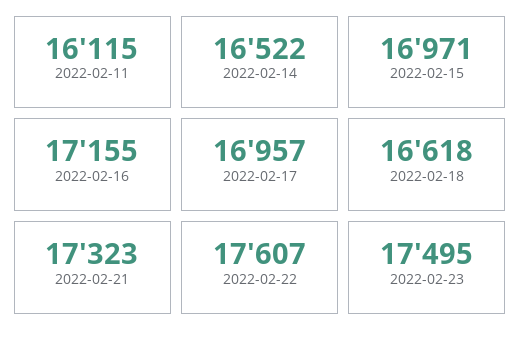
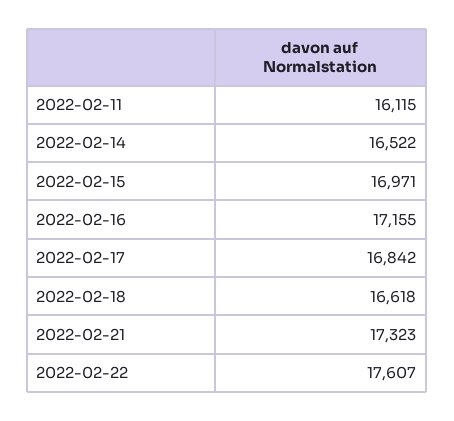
2022-02-17: 16957 -> 16842
2022-02-23: 17495 -> none

